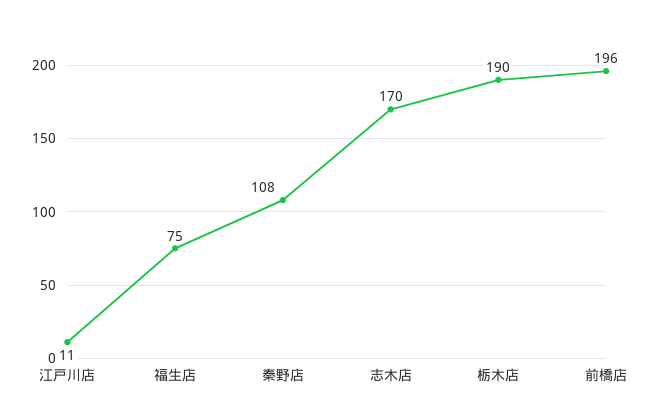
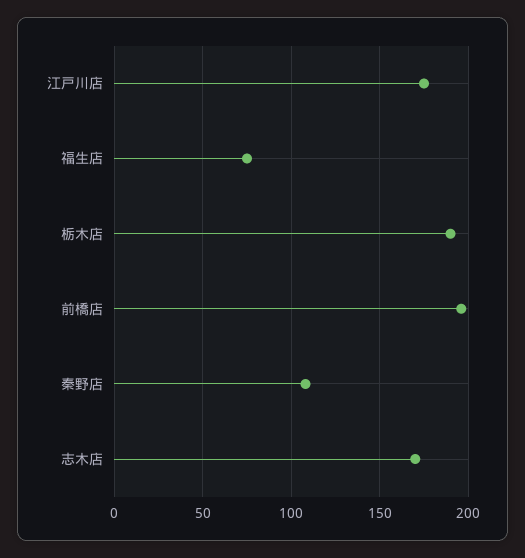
江戸川店: 11 -> 175

